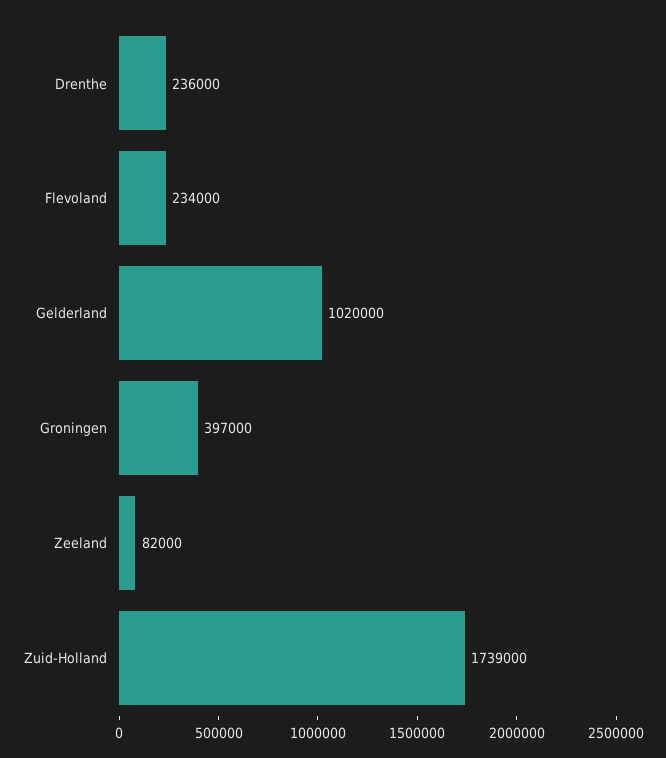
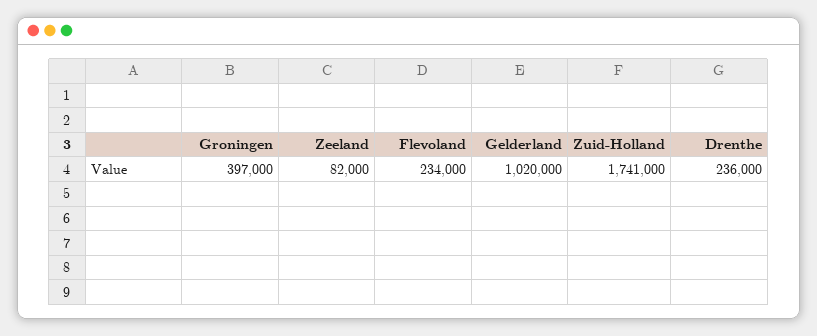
Zuid-Holland: 1739000 -> 1741000

